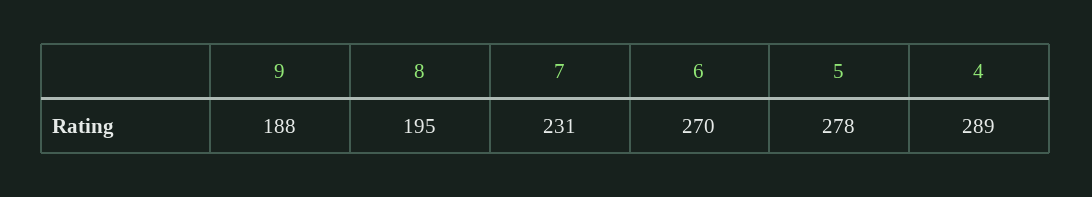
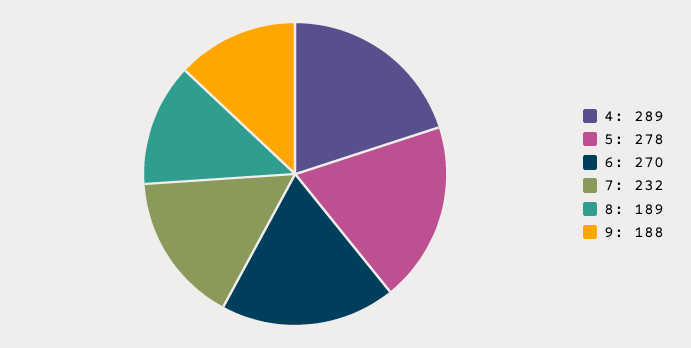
8: 195 -> 189
7: 231 -> 232

